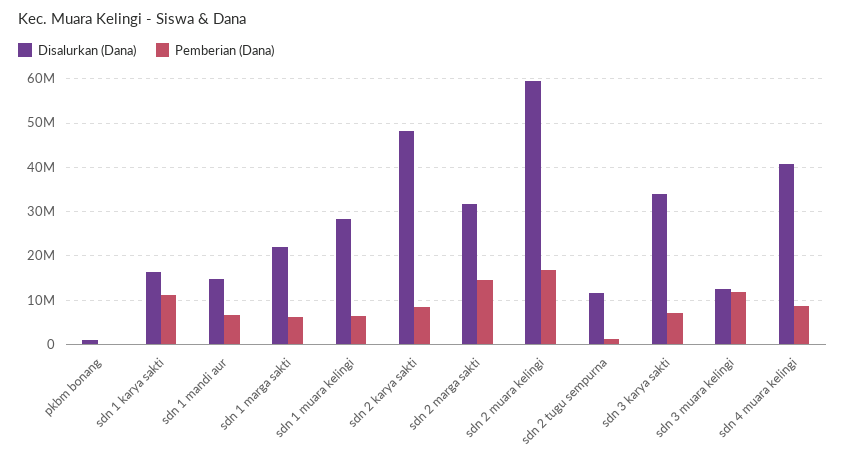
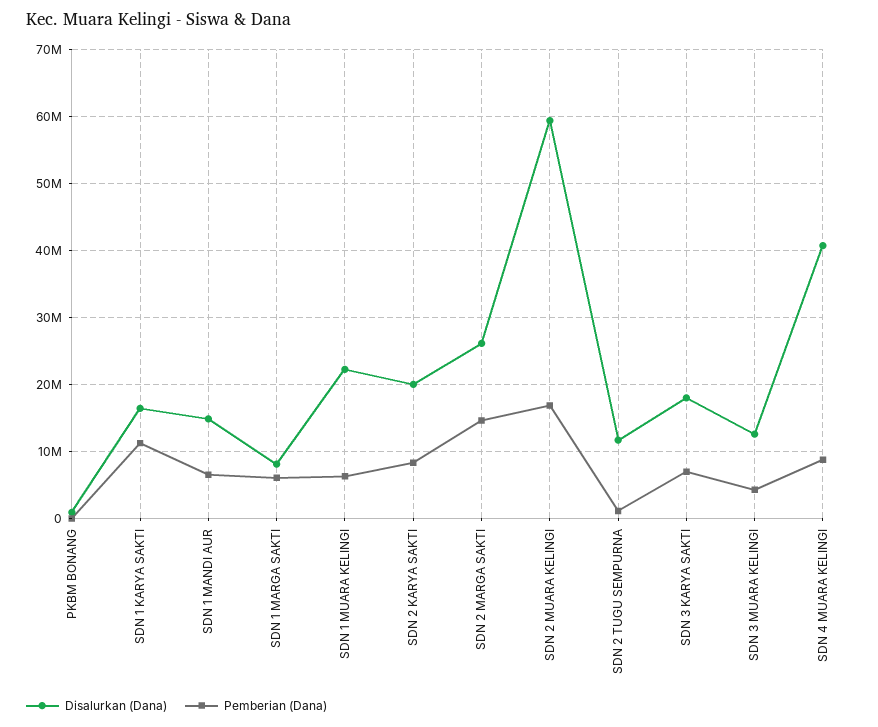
Disalurkan (Dana), sdn 1 marga sakti: 22000000 -> 8000000
Disalurkan (Dana), sdn 1 muara kelingi: 28000000 -> 22000000
Disalurkan (Dana), sdn 2 karya sakti: 48000000 -> 20000000
Disalurkan (Dana), sdn 2 marga sakti: 32000000 -> 26000000
Disalurkan (Dana), sdn 3 karya sakti: 34000000 -> 18000000
Pemberian (Dana), sdn 3 muara kelingi: 12000000 -> 4000000

